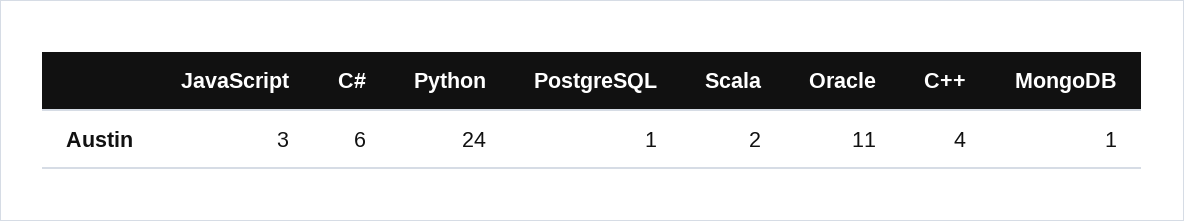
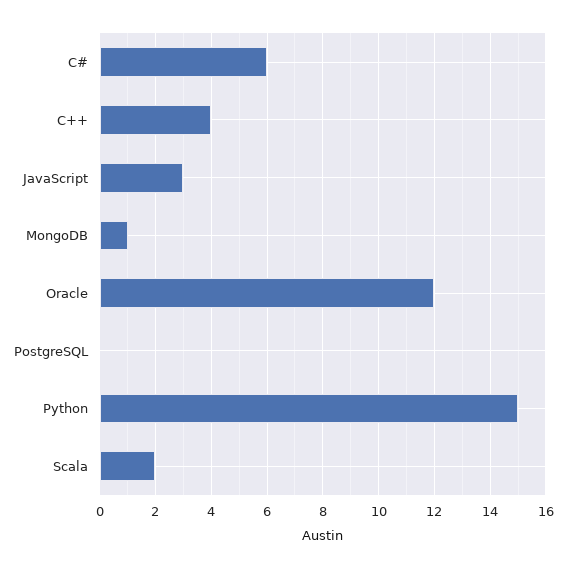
Python: 24 -> 15
PostgreSQL: 1 -> 0
Oracle: 11 -> 12

